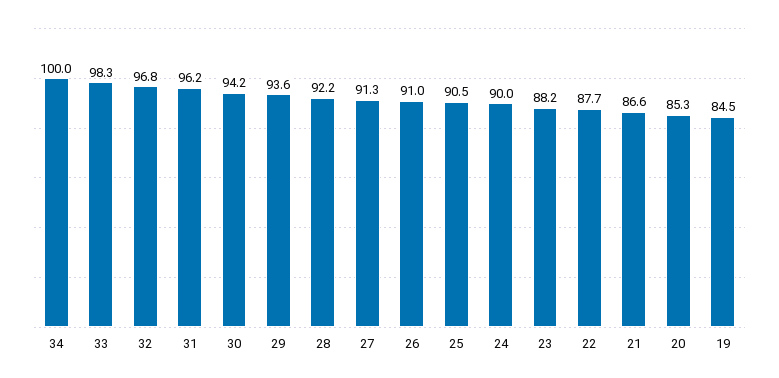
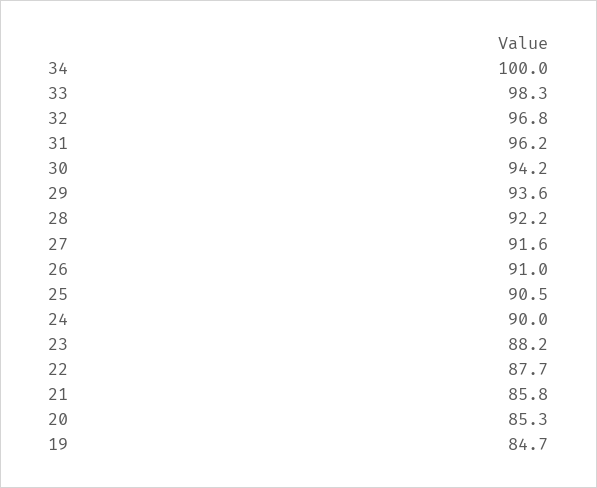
27: 91.3 -> 91.6
21: 86.6 -> 85.8
19: 84.5 -> 84.7

